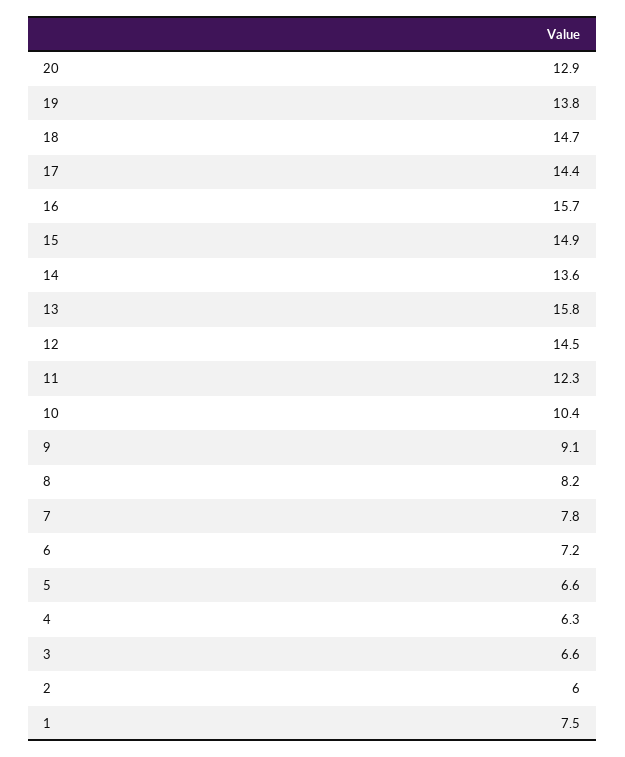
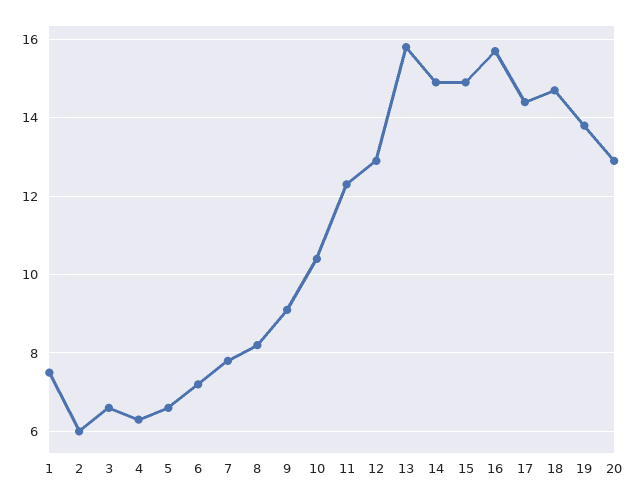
14: 13.6 -> 15
12: 14.5 -> 13

